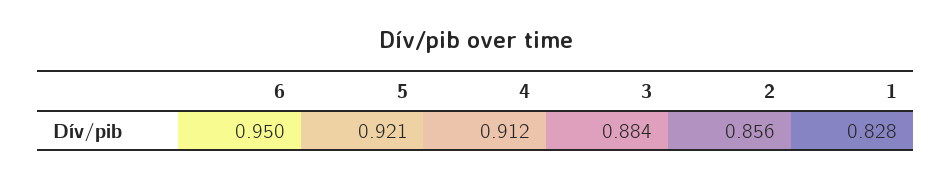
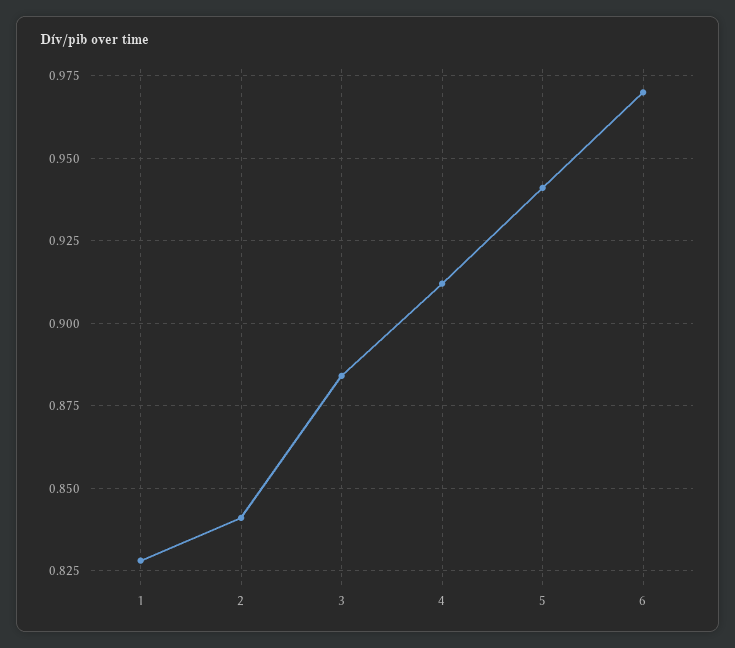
6: 0.95 -> 0.97
5: 0.921 -> 0.94
2: 0.856 -> 0.84

